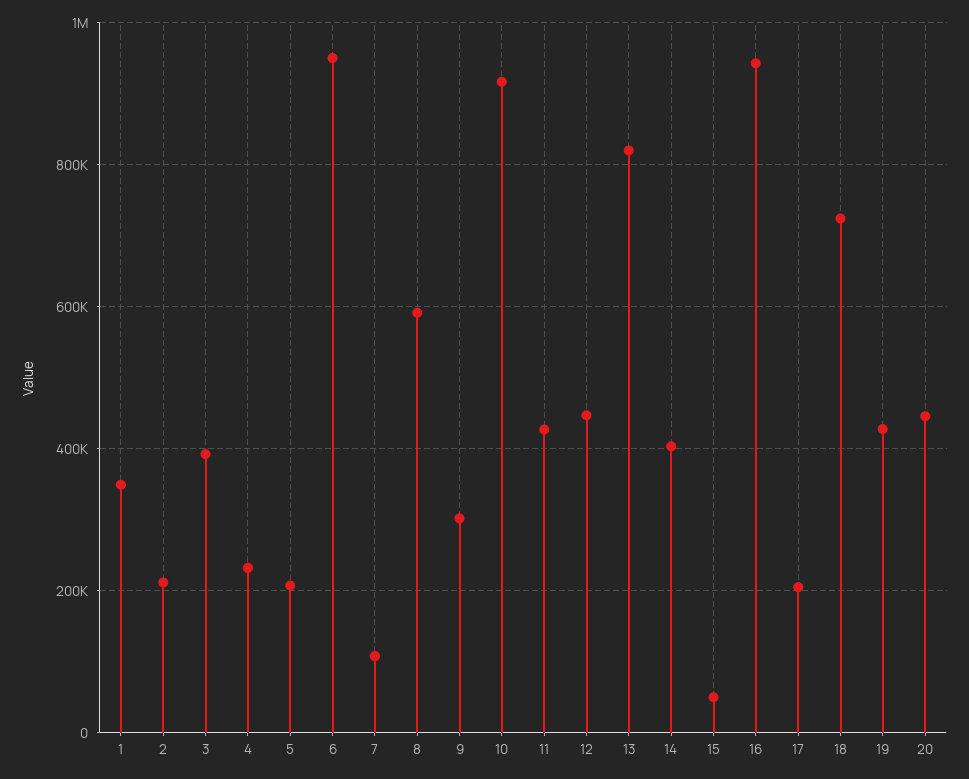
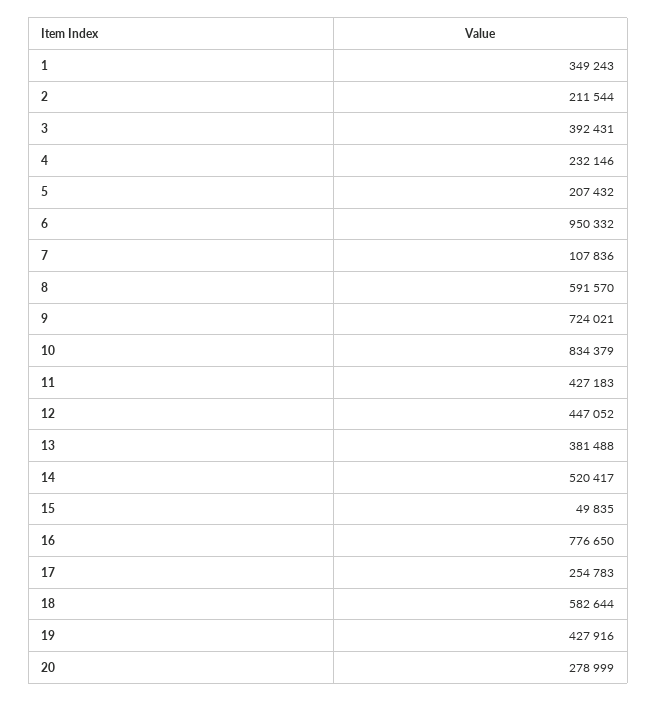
9: 300000 -> 724021
10: 920000 -> 834379
13: 820000 -> 381488
14: 400000 -> 520417
16: 940000 -> 776650
17: 200000 -> 254783
18: 720000 -> 582644
20: 440000 -> 278999

